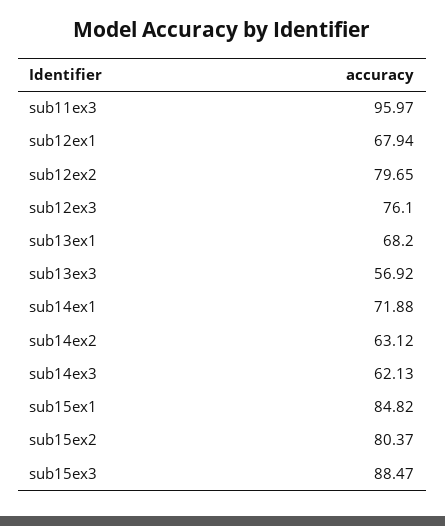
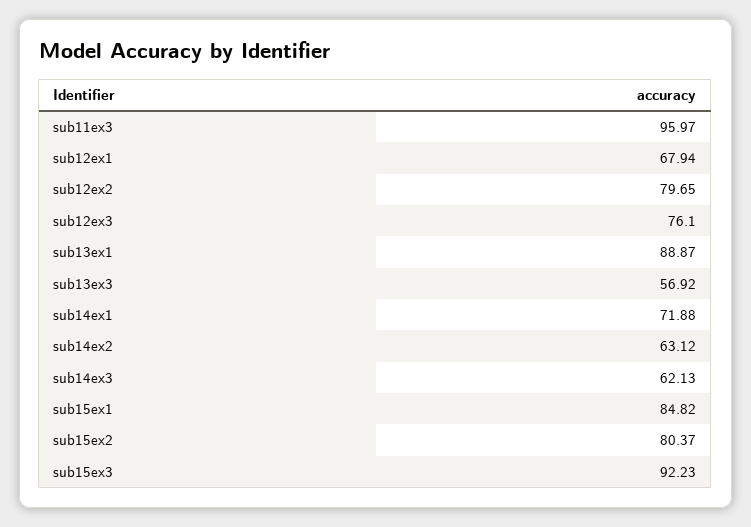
sub13ex1: 68.2 -> 88.87
sub15ex3: 88.47 -> 92.23

